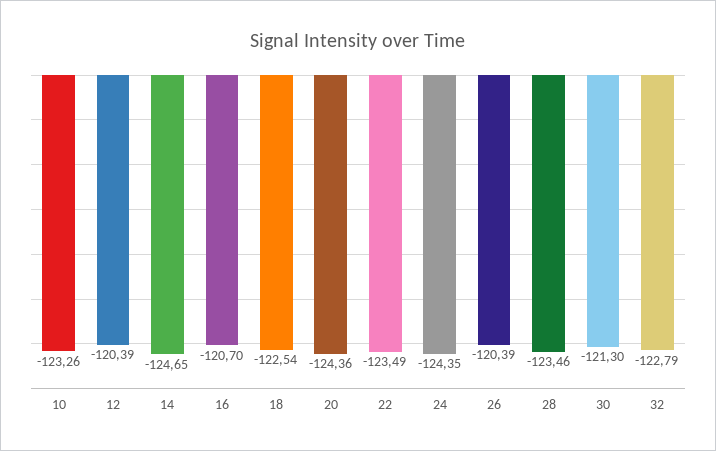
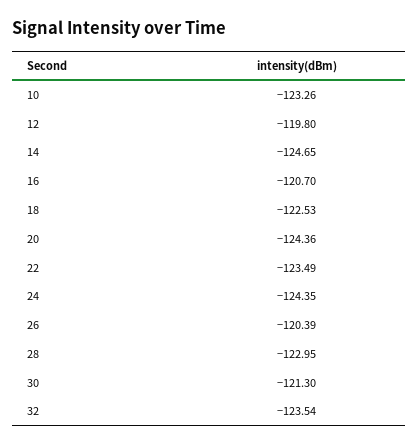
12: -120.39 -> -119.8
18: -122.54 -> -122.53
28: -123.46 -> -122.95
32: -122.79 -> -123.54

